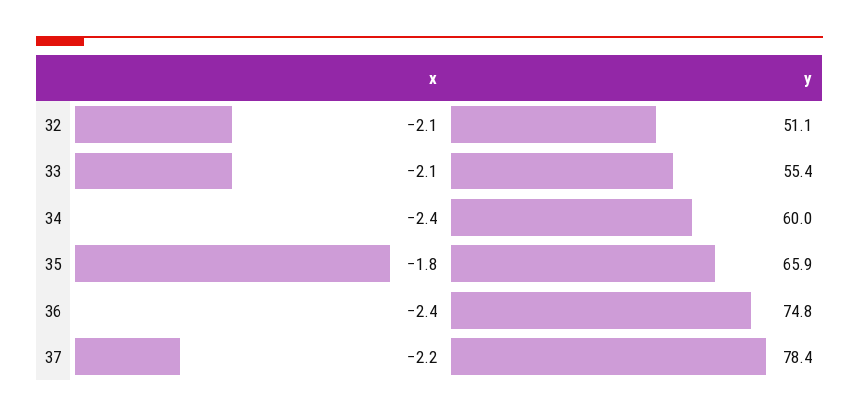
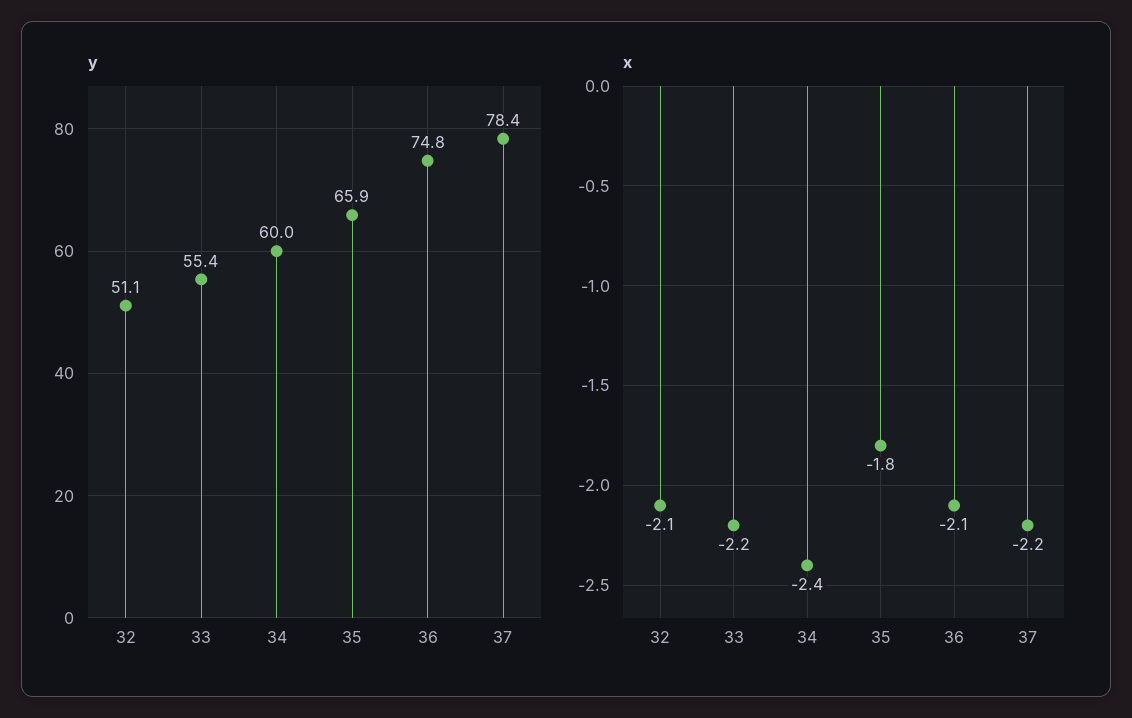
x, 33: -2.1 -> -2.2
x, 36: -2.4 -> -2.1

